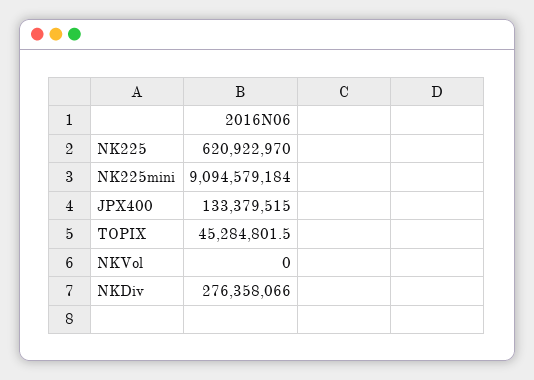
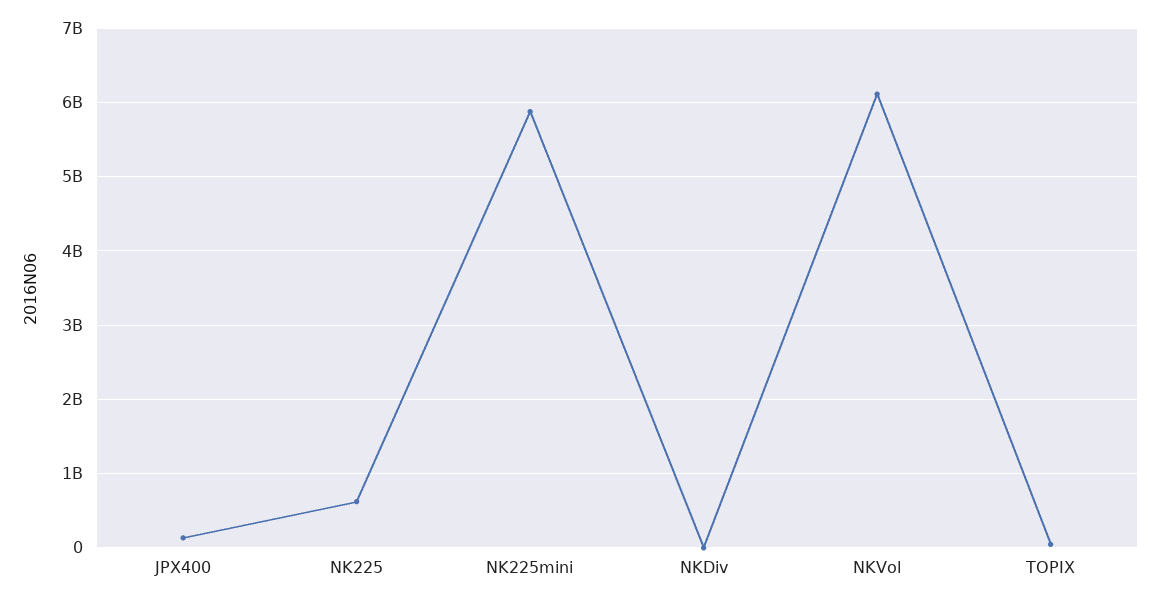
NK225mini: 9094579184 -> 5900000000
NKVol: 0 -> 6100000000
NKDiv: 276358066 -> 0

